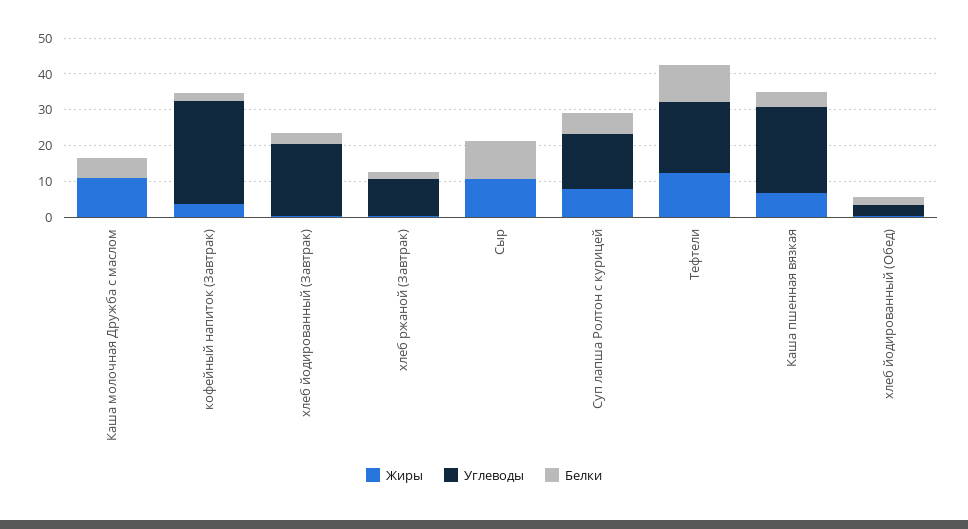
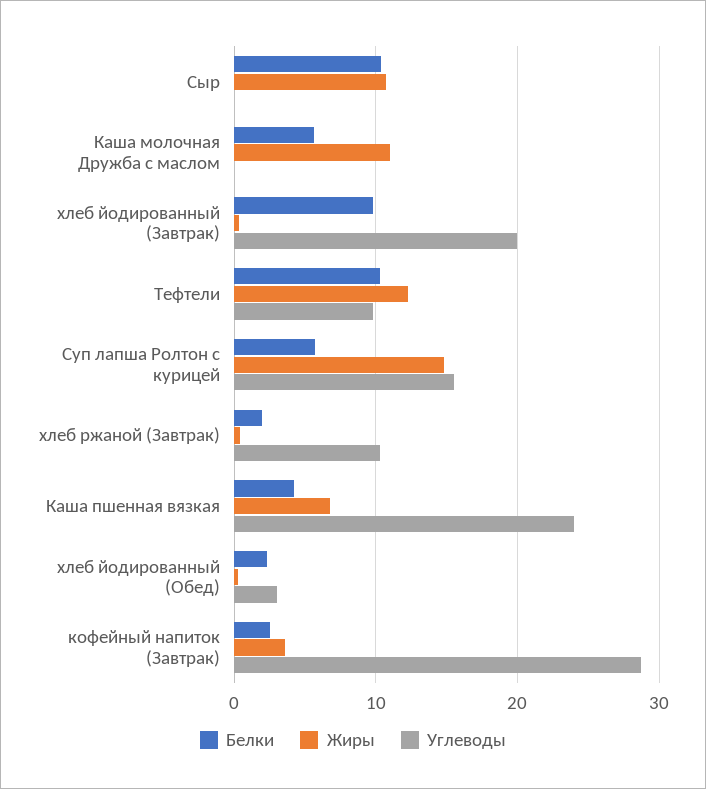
Белки, хлеб йодированный (Завтрак): 2.5 -> 10
Жиры, Суп лапша Ролтон с курицей: 7.5 -> 15
Углеводы, Тефтели: 20 -> 10

